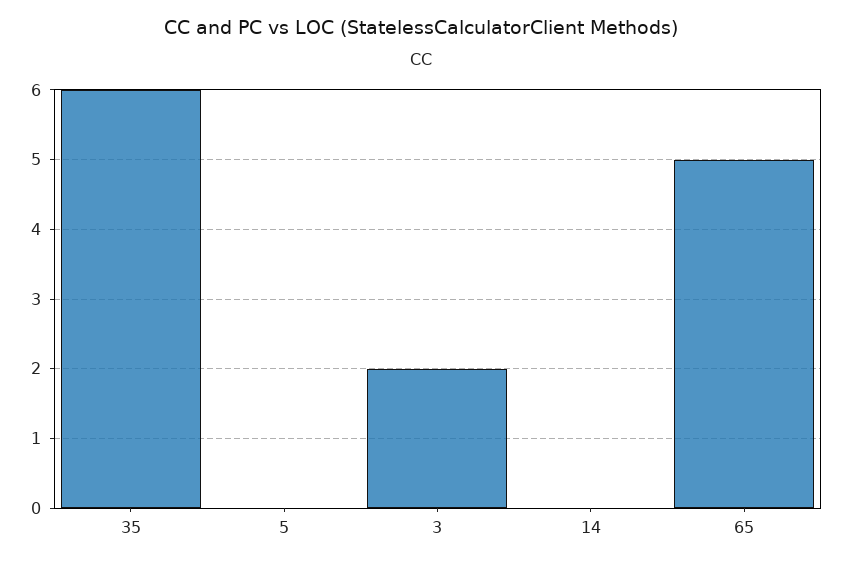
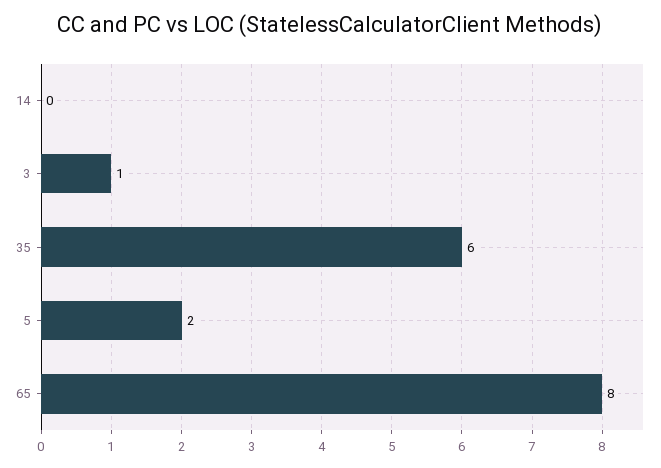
5: 0 -> 2
3: 2 -> 1
65: 5 -> 8

